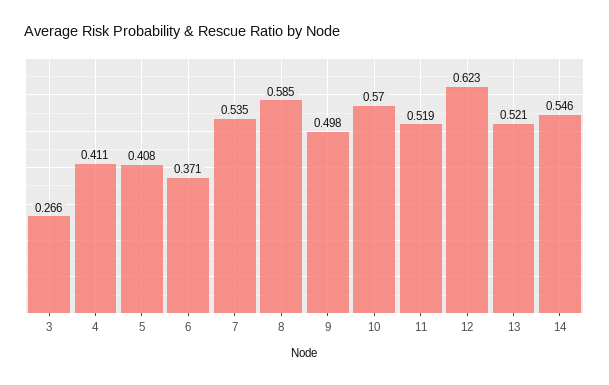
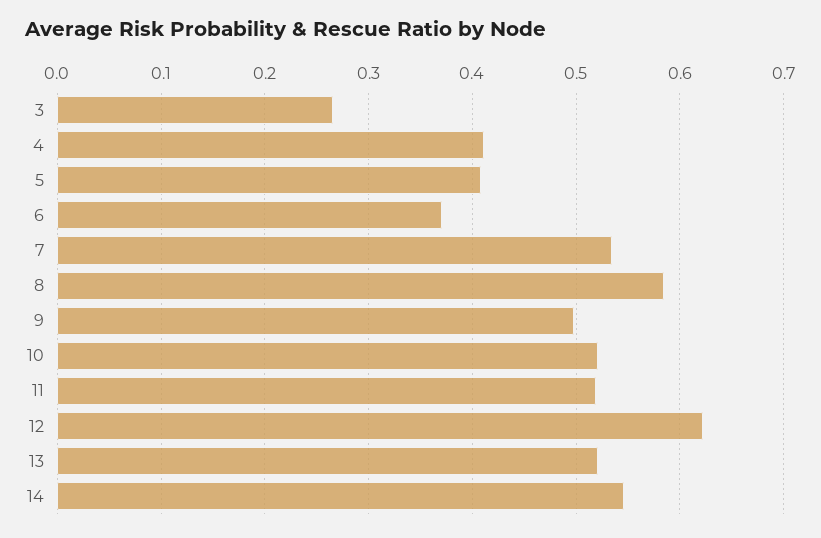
10: 0.57 -> 0.52

